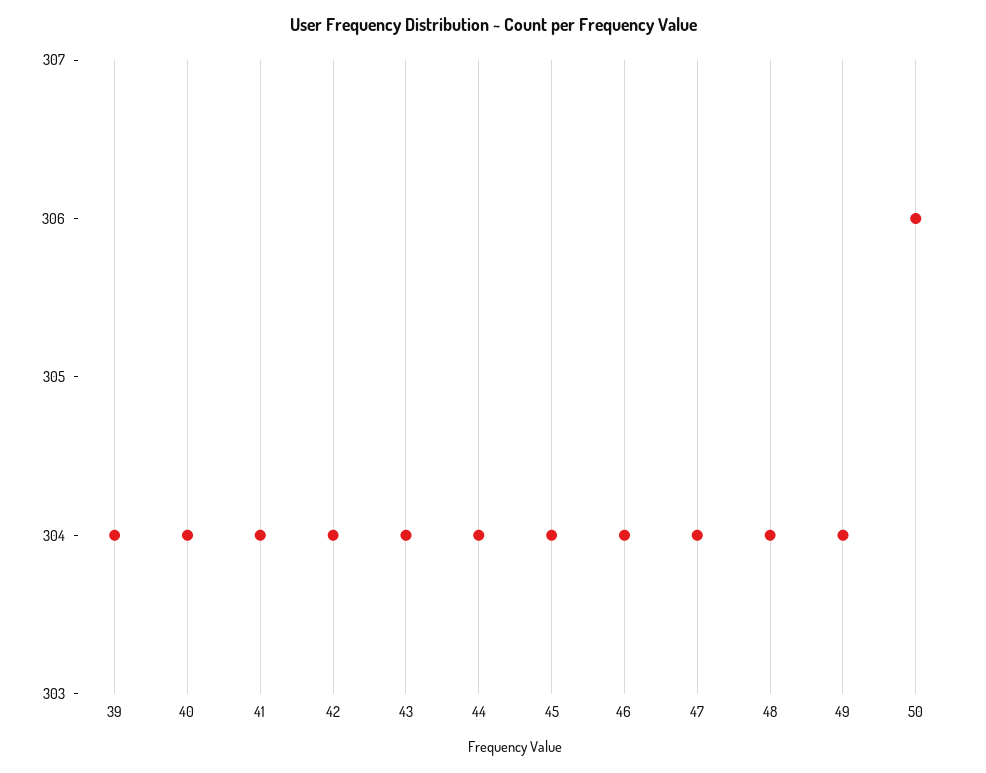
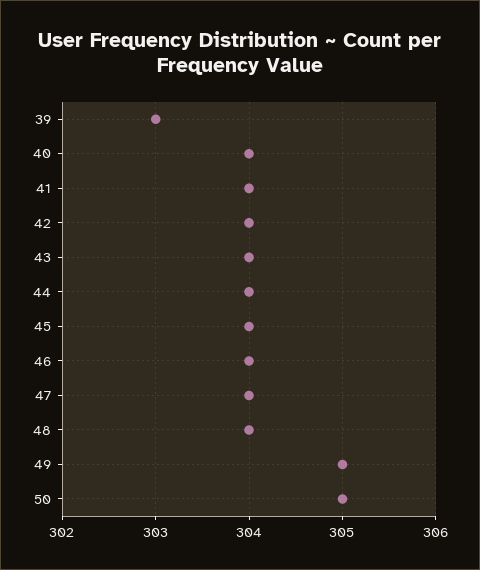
39: 304 -> 303
49: 304 -> 305
50: 306 -> 305

